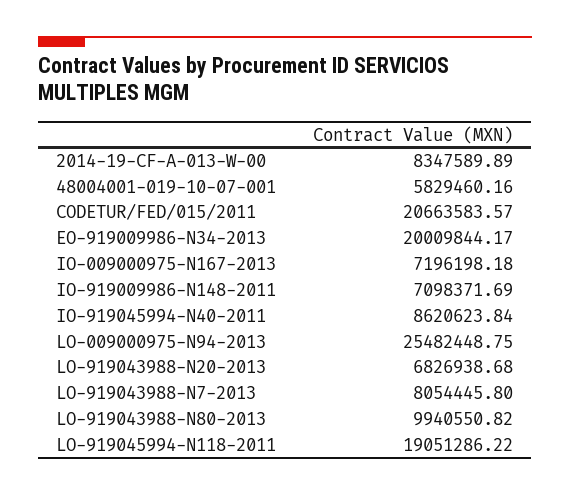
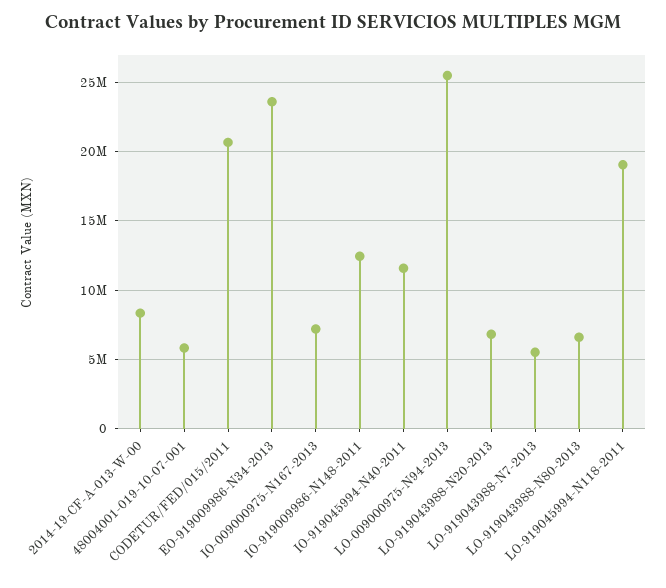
EO-919009986-N34-2013: 20009844.17 -> 23500000
IO-919009986-N148-2011: 7098371.69 -> 12500000
IO-919045994-N40-2011: 8620623.84 -> 11500000
LO-919043988-N7-2013: 8054445.8 -> 5500000
LO-919043988-N80-2013: 9940550.82 -> 6500000

